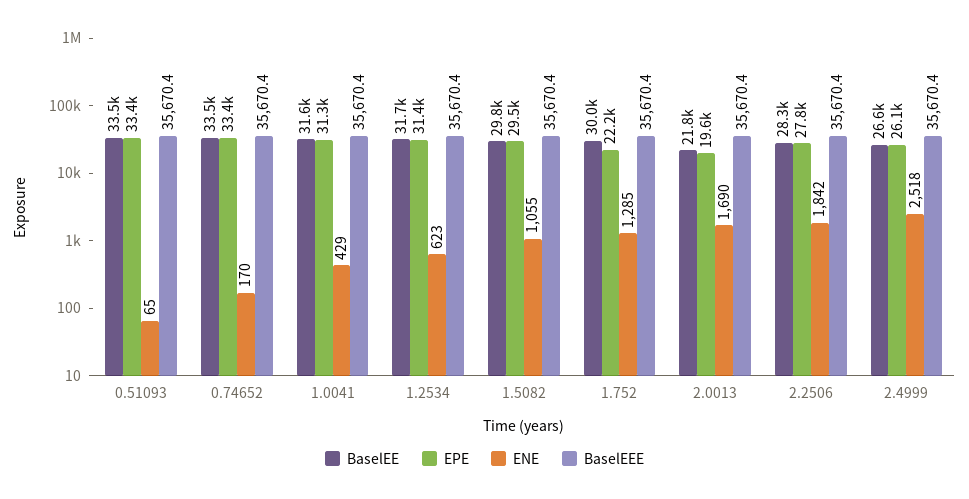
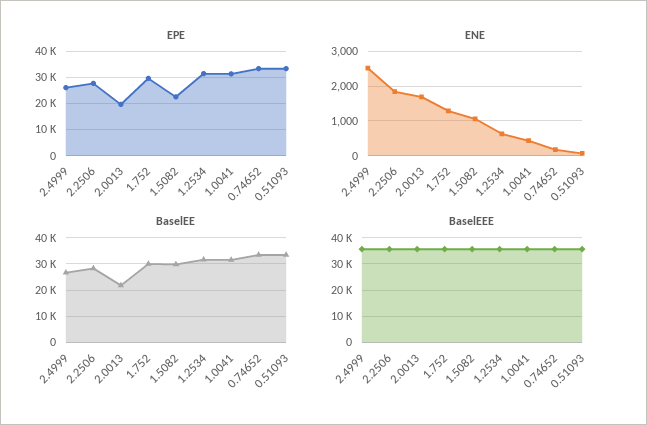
EPE, 1.5082: 29500 -> 22500
EPE, 1.752: 22200 -> 30000

